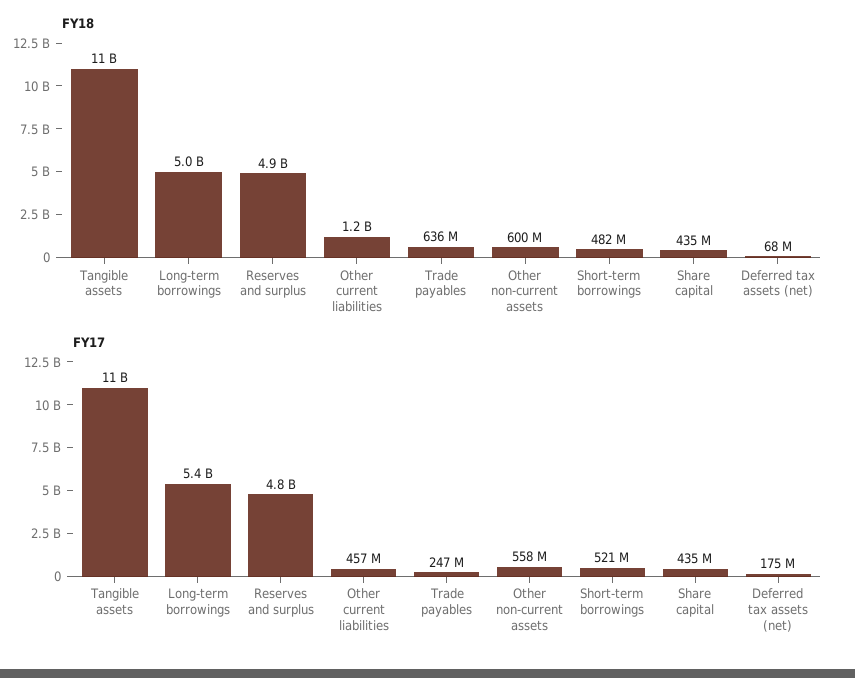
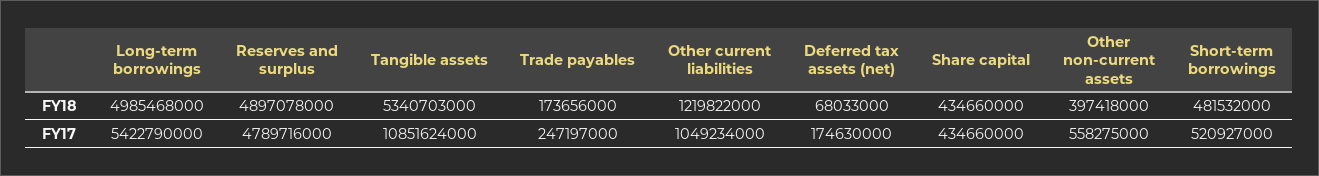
FY18, Tangible assets: 11000000000 -> 5340703000
FY18, Trade payables: 636000000 -> 173656000
FY18, Other non-current assets: 600000000 -> 397418000
FY17, Other current liabilities: 457000000 -> 1049234000

